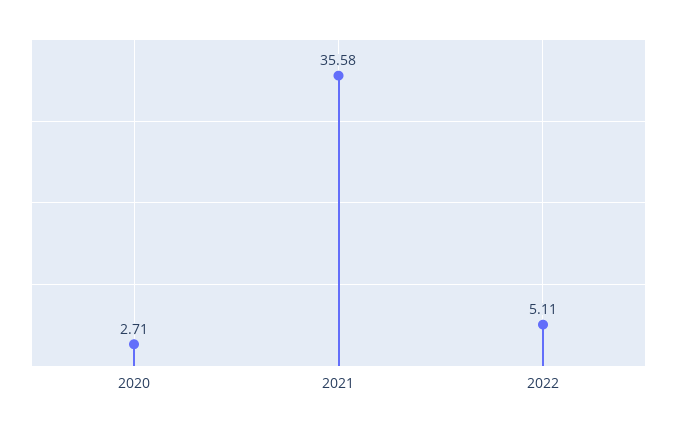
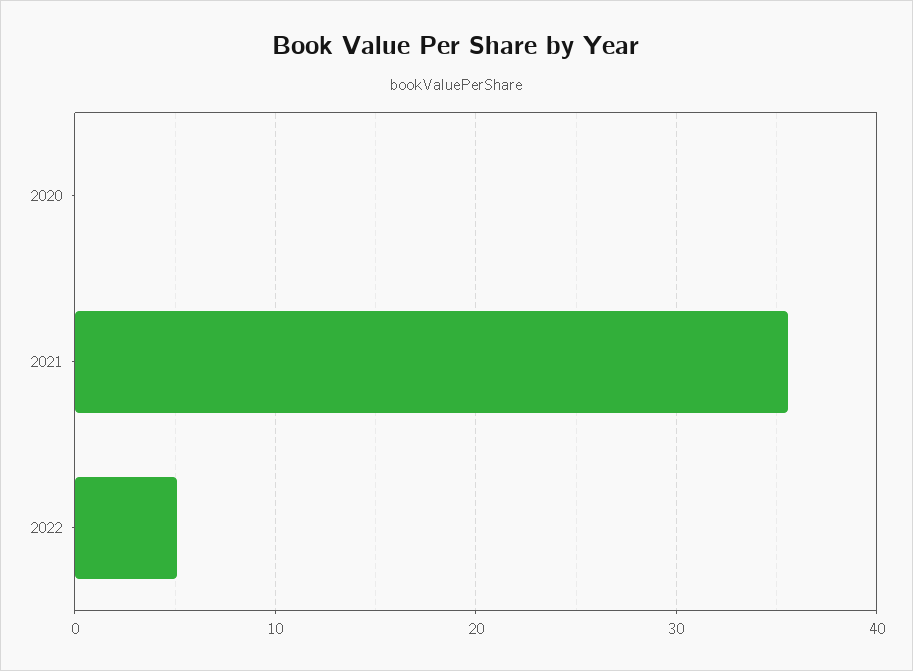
2020: 2.71 -> 0

